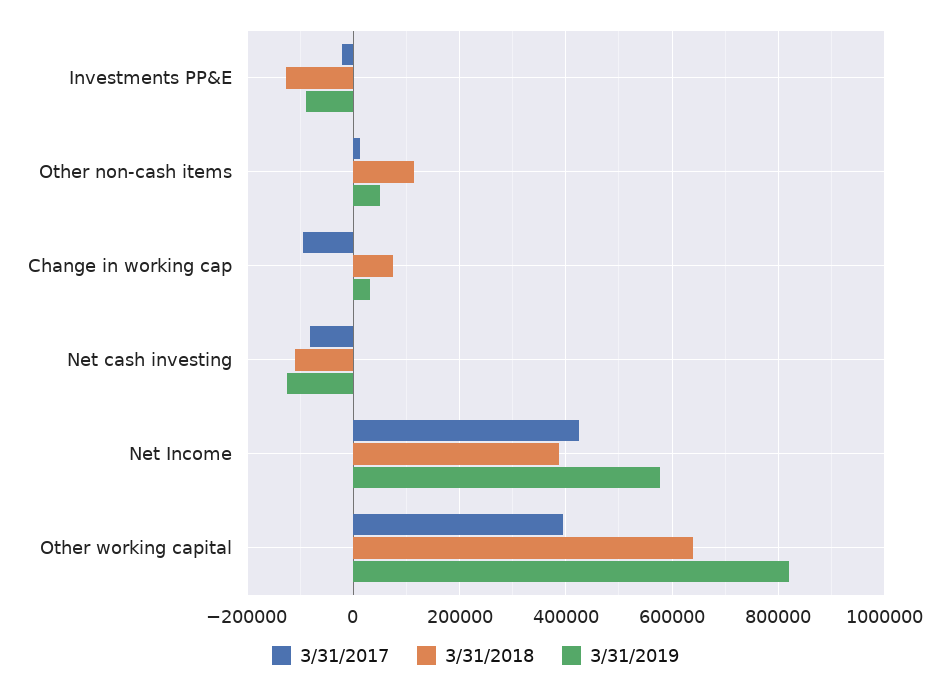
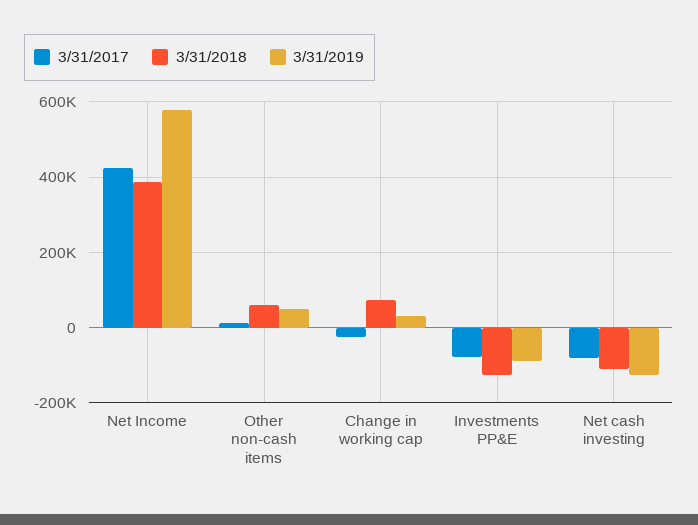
3/31/2017, Investments PP&E: -20000 -> -80000
3/31/2018, Other non-cash items: 120000 -> 60000
3/31/2017, Change in working cap: -100000 -> -20000
3/31/2017, Other working capital: 400000 -> none
3/31/2018, Other working capital: 640000 -> none
3/31/2019, Other working capital: 820000 -> none

